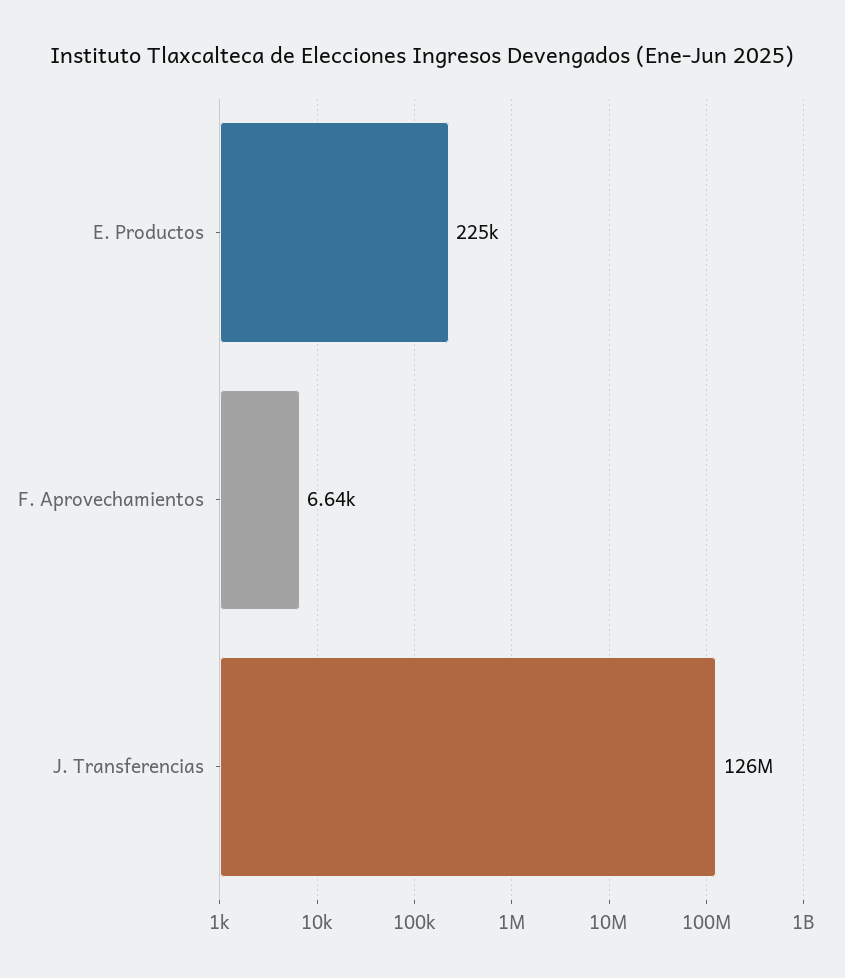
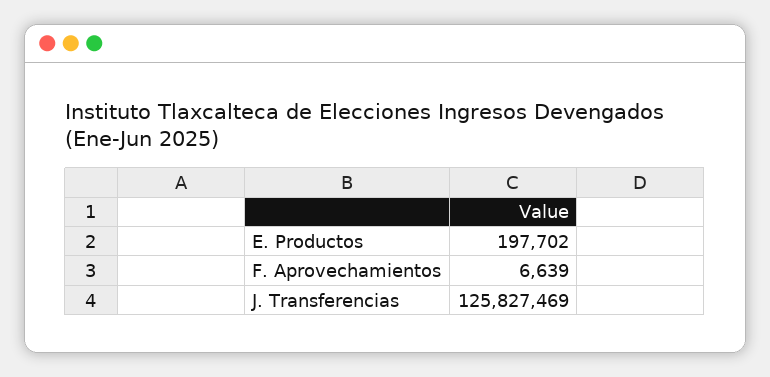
E. Productos: 225000 -> 197702

